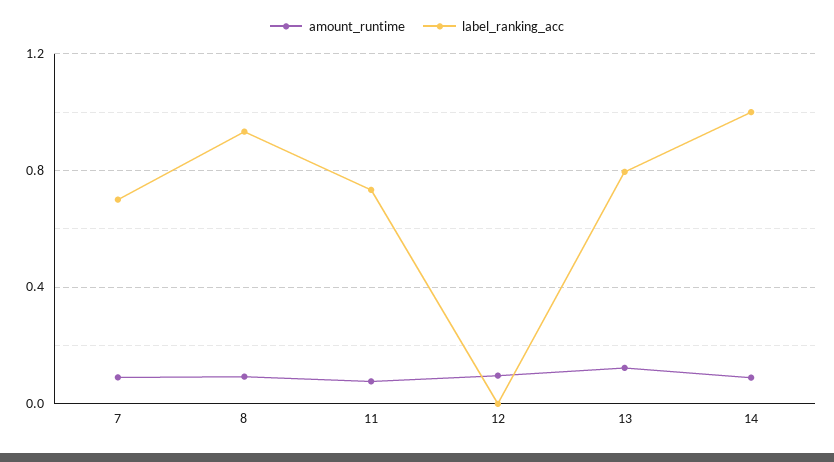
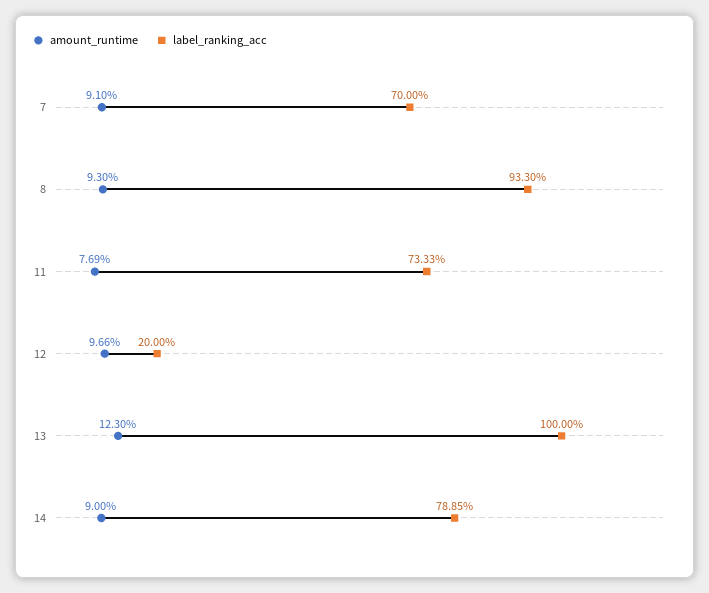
label_ranking_acc, 12: 0 -> 0.2
label_ranking_acc, 13: 0.8 -> 1
label_ranking_acc, 14: 1 -> 0.7885

